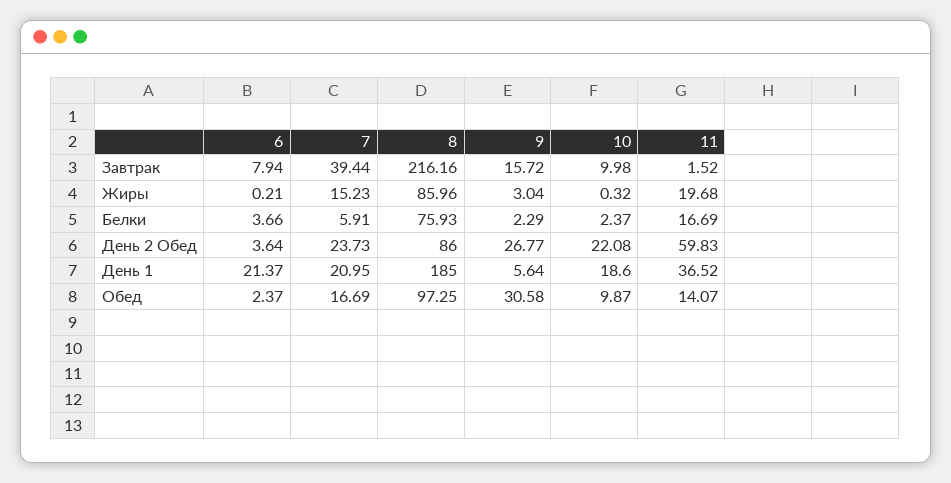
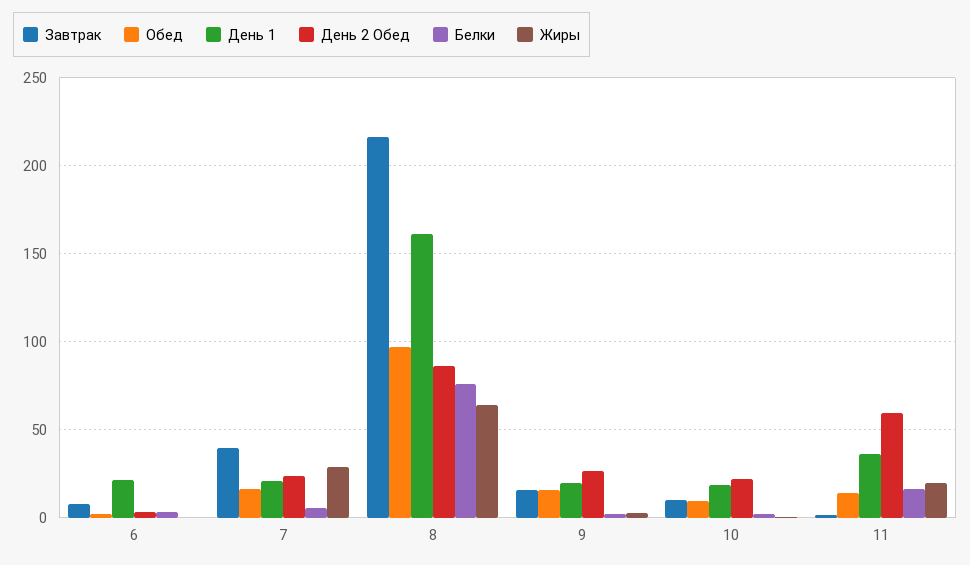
Жиры, 7: 15.23 -> 30
Жиры, 8: 85.96 -> 65
День 1, 8: 185 -> 160
День 1, 9: 5.64 -> 20
Обед, 9: 30.58 -> 15

